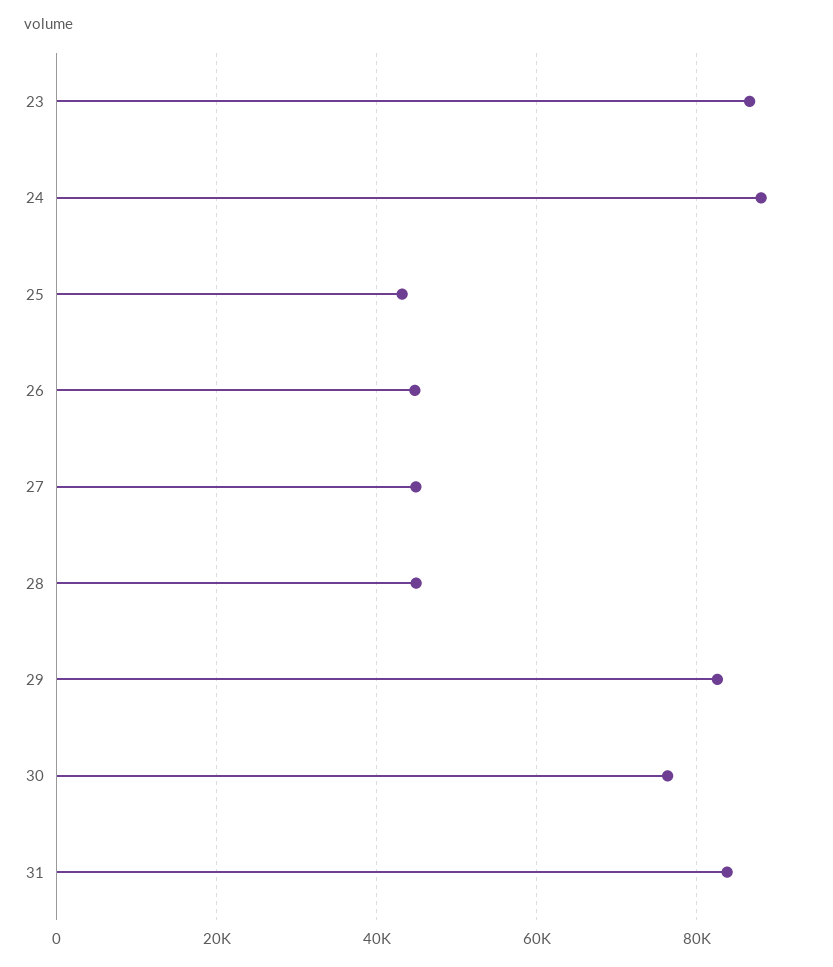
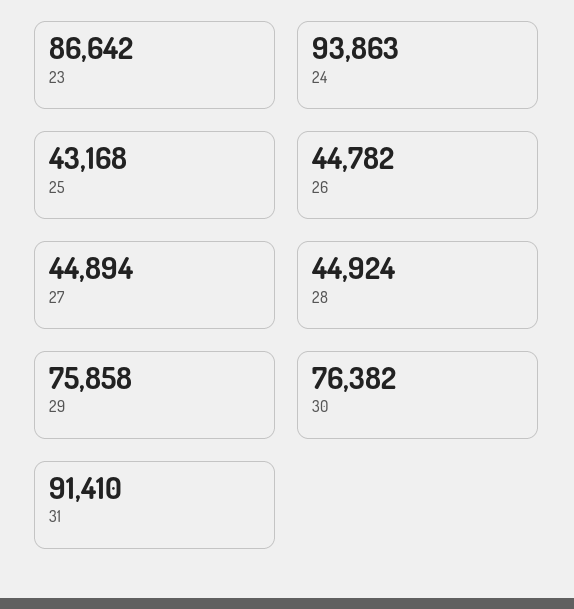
24: 88000 -> 93863
29: 82000 -> 75858
31: 84000 -> 91410

